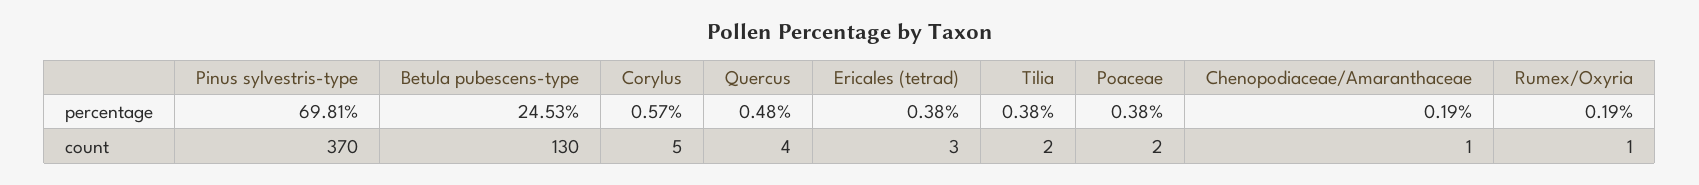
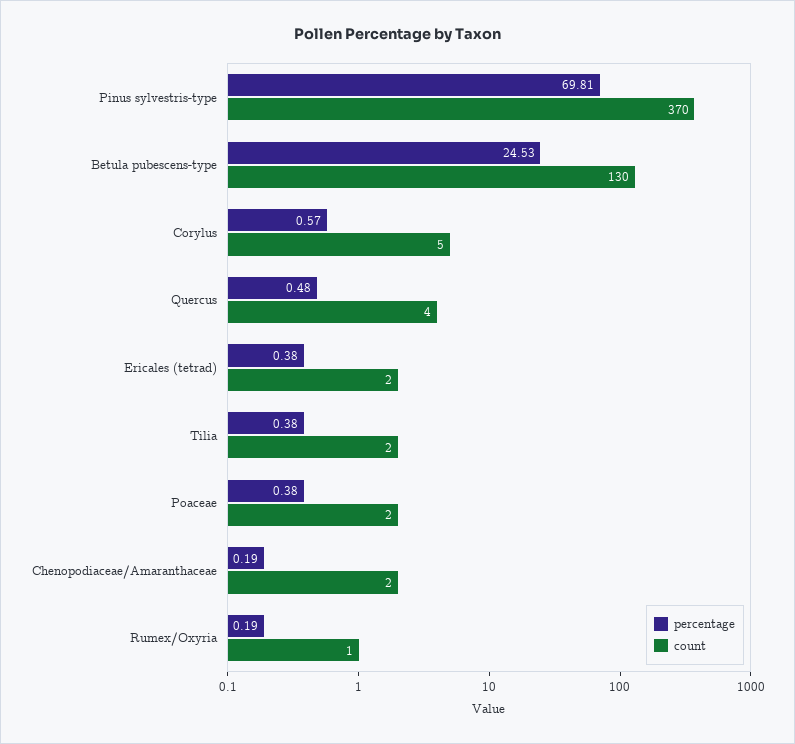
count, Ericales (tetrad): 3 -> 2
count, Chenopodiaceae/Amaranthaceae: 1 -> 2

